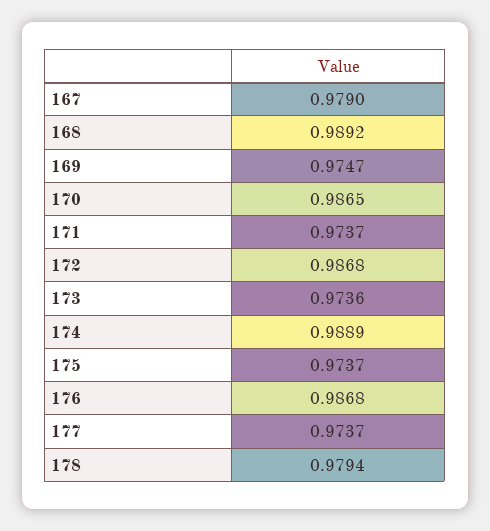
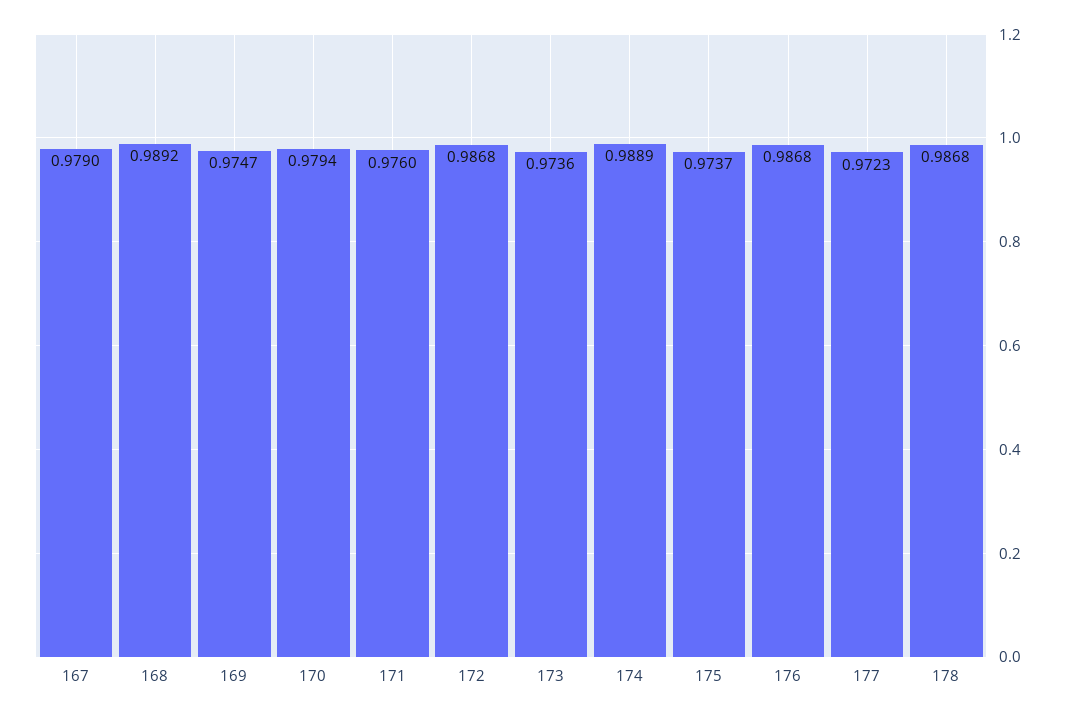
170: 0.9865 -> 0.9794
171: 0.9737 -> 0.976
177: 0.9737 -> 0.9723
178: 0.9794 -> 0.9868

